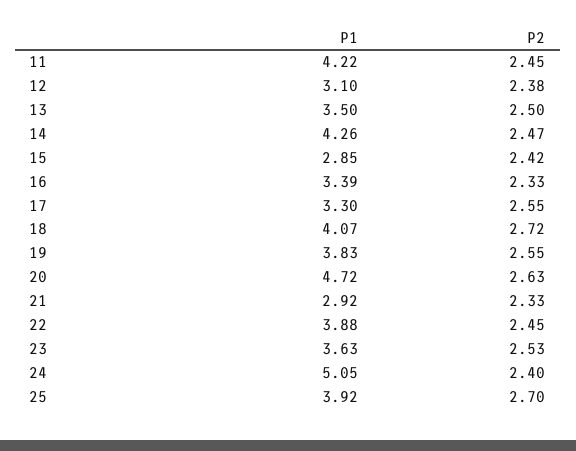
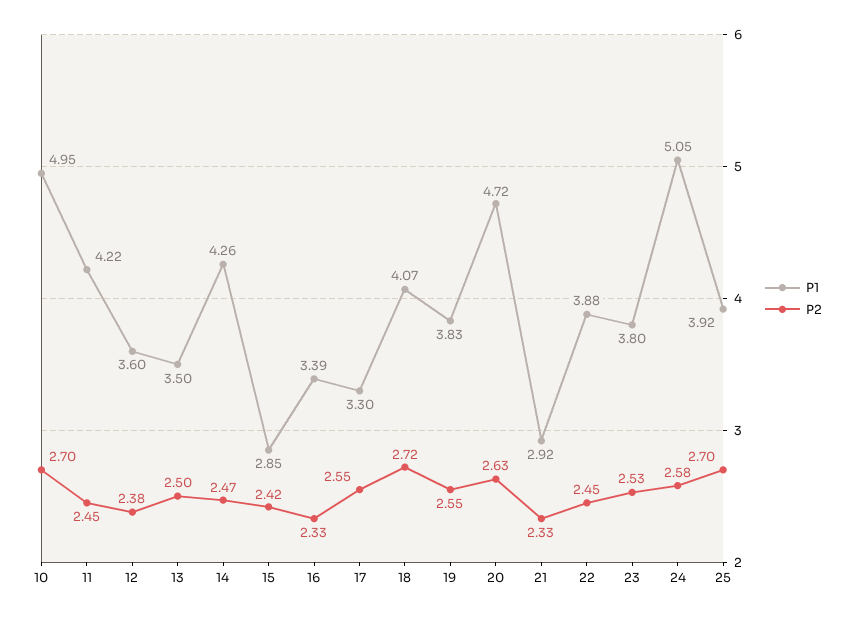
P1, 12: 3.1 -> 3.6
P1, 23: 3.63 -> 3.8
P2, 24: 2.4 -> 2.58
P1, 10: none -> 4.95
P2, 10: none -> 2.7

